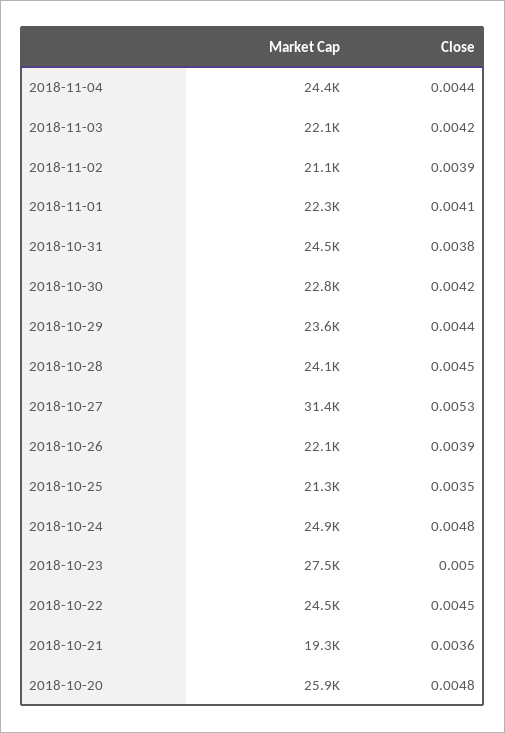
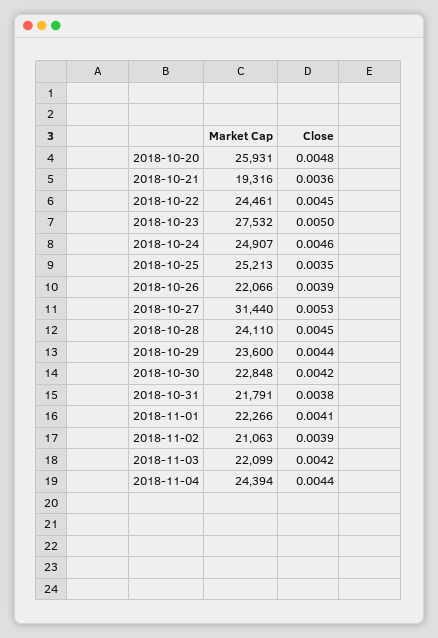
Market Cap, 2018-10-31: 24500 -> 21791
Market Cap, 2018-10-25: 21300 -> 25213
Close, 2018-10-24: 0.0048 -> 0.0046

